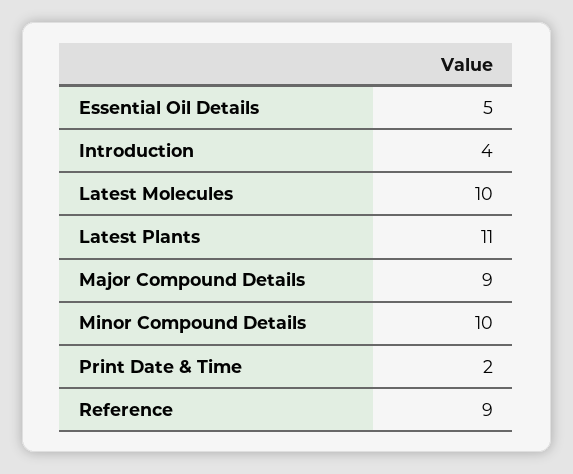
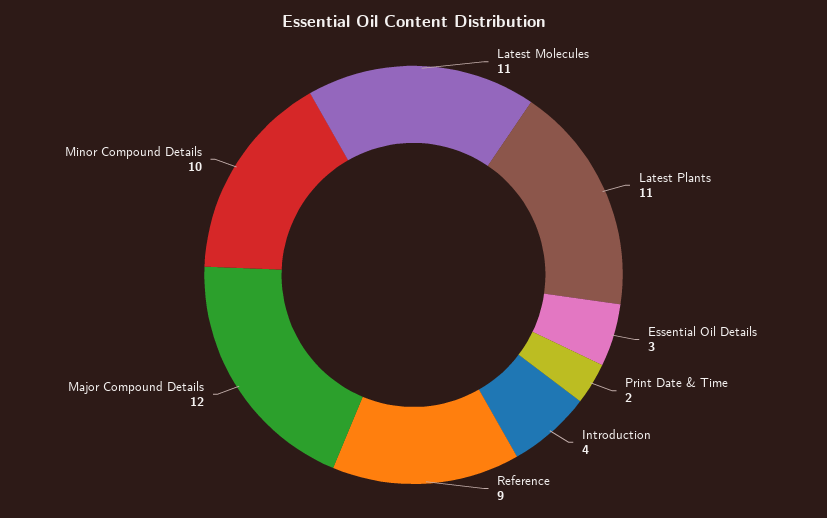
Essential Oil Details: 5 -> 3
Latest Molecules: 10 -> 11
Major Compound Details: 9 -> 12

